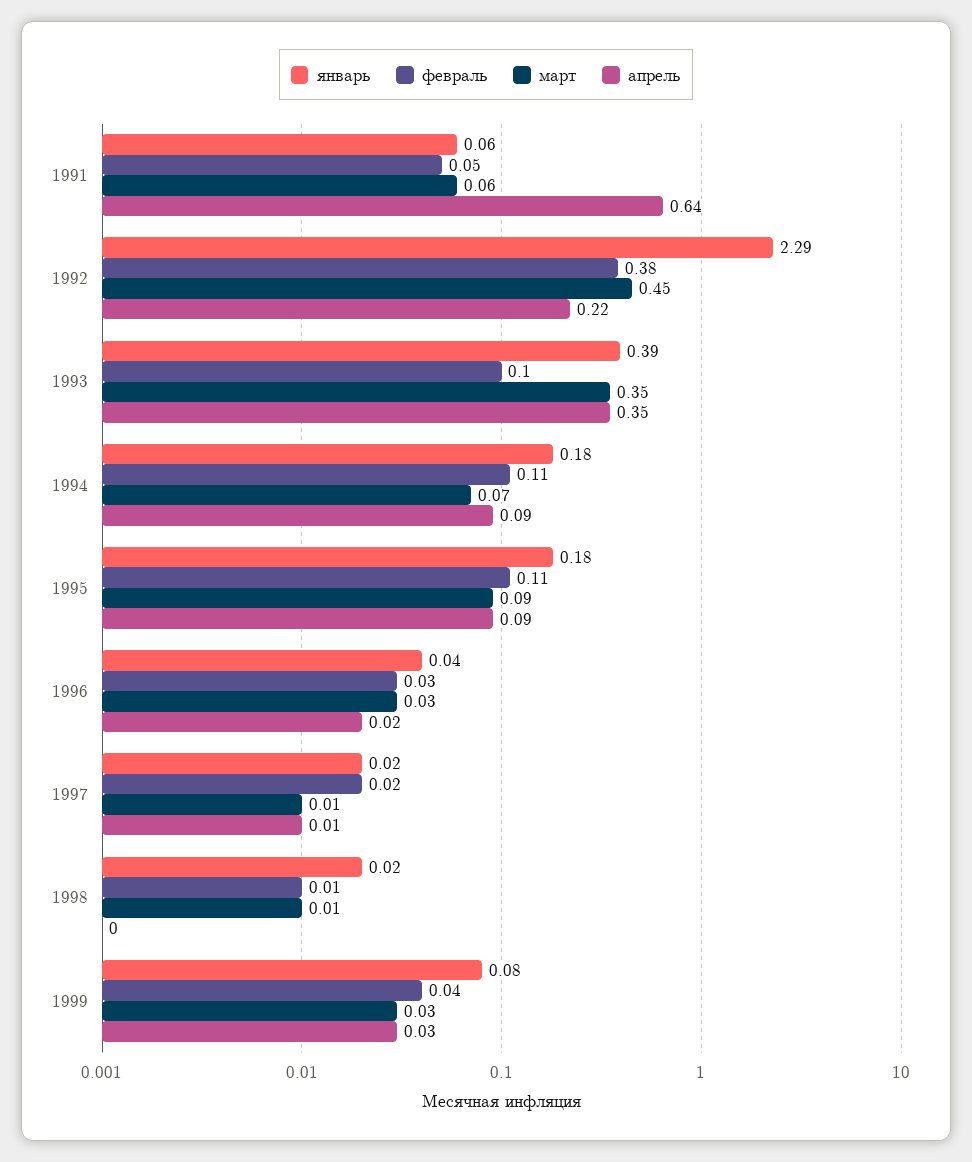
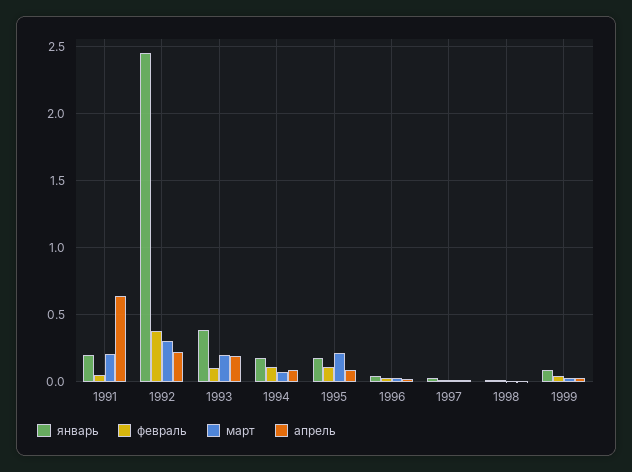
январь, 1991: 0.06 -> 0.2
март, 1991: 0.06 -> 0.2
январь, 1992: 2.29 -> 2.45
март, 1992: 0.45 -> 0.3
март, 1993: 0.35 -> 0.2
апрель, 1993: 0.35 -> 0.2
март, 1995: 0.09 -> 0.2

